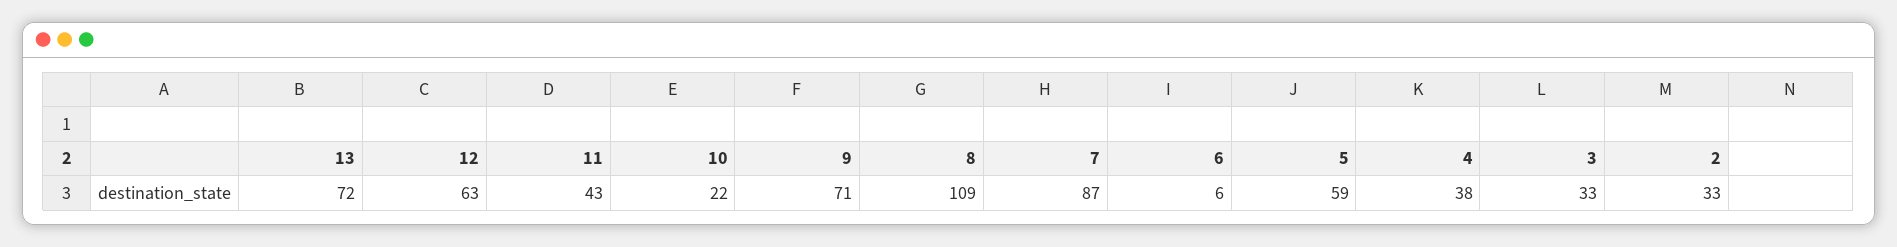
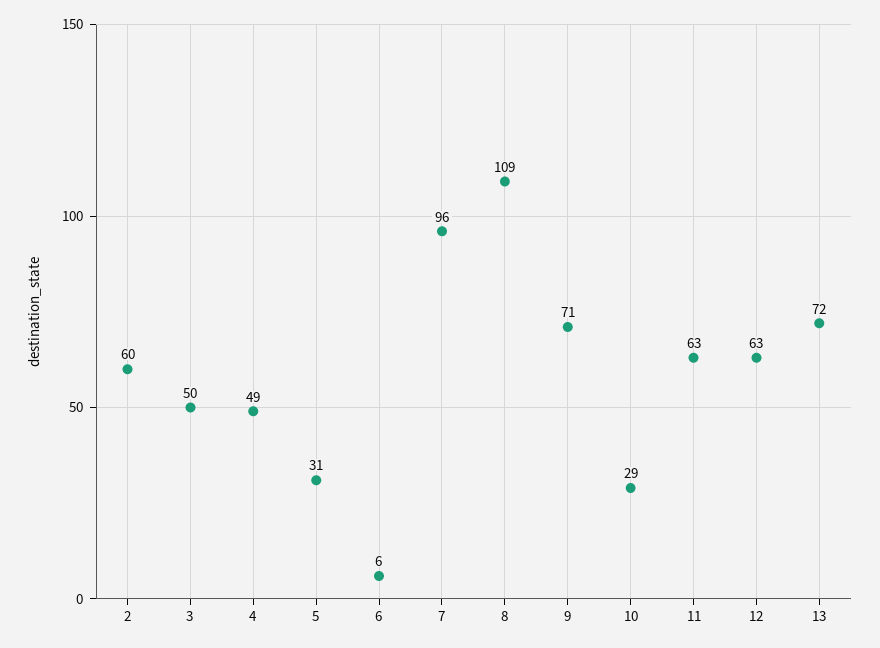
11: 43 -> 63
10: 22 -> 29
7: 87 -> 96
5: 59 -> 31
4: 38 -> 49
3: 33 -> 50
2: 33 -> 60

